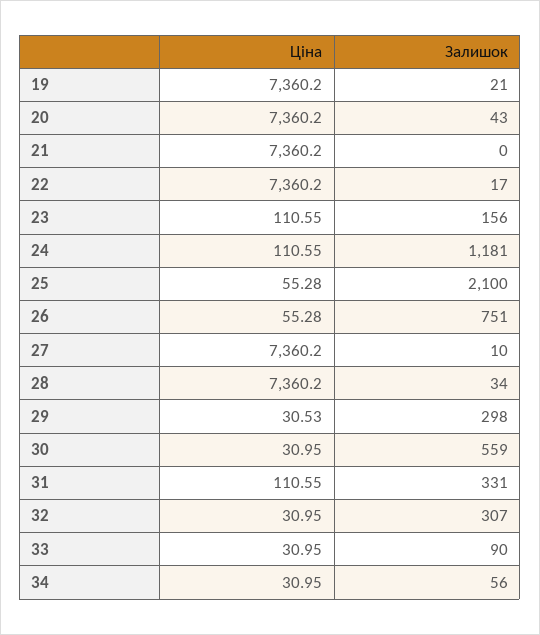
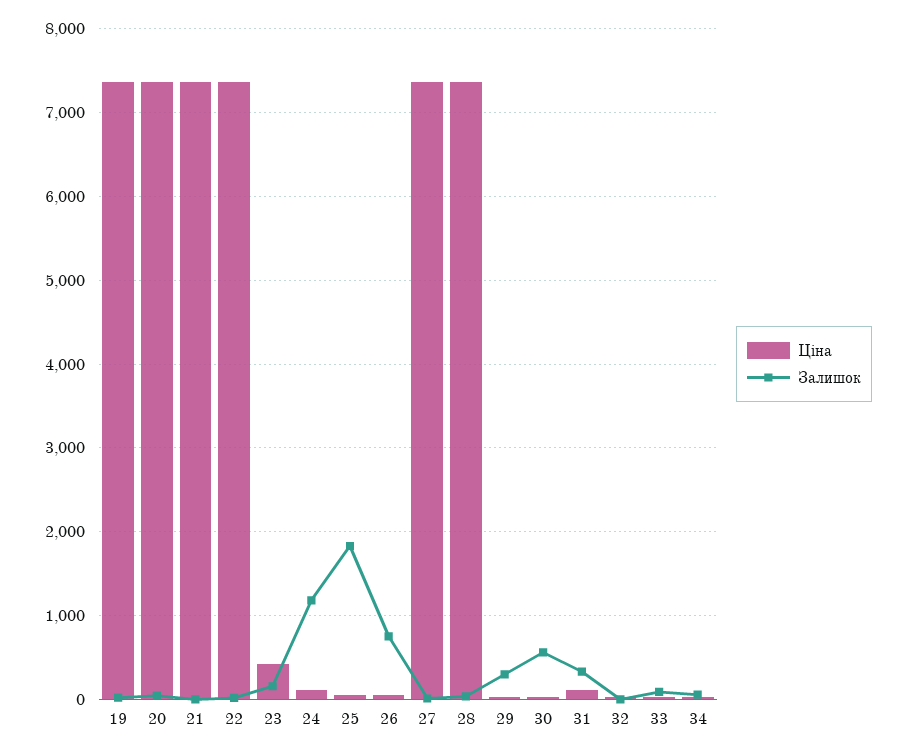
Ціна, 23: 110.55 -> 400
Залишок, 25: 2100 -> 1800
Залишок, 32: 307 -> 0

